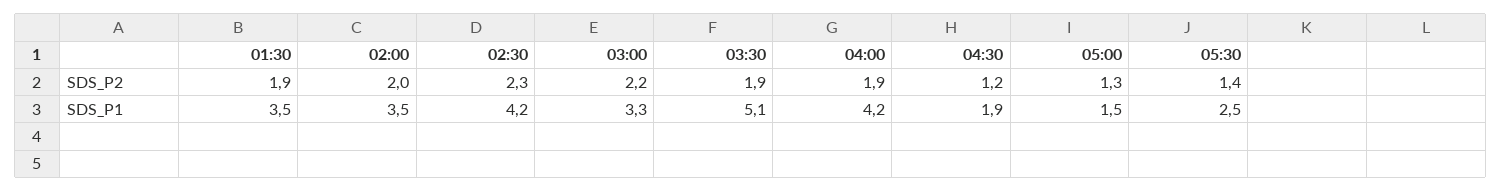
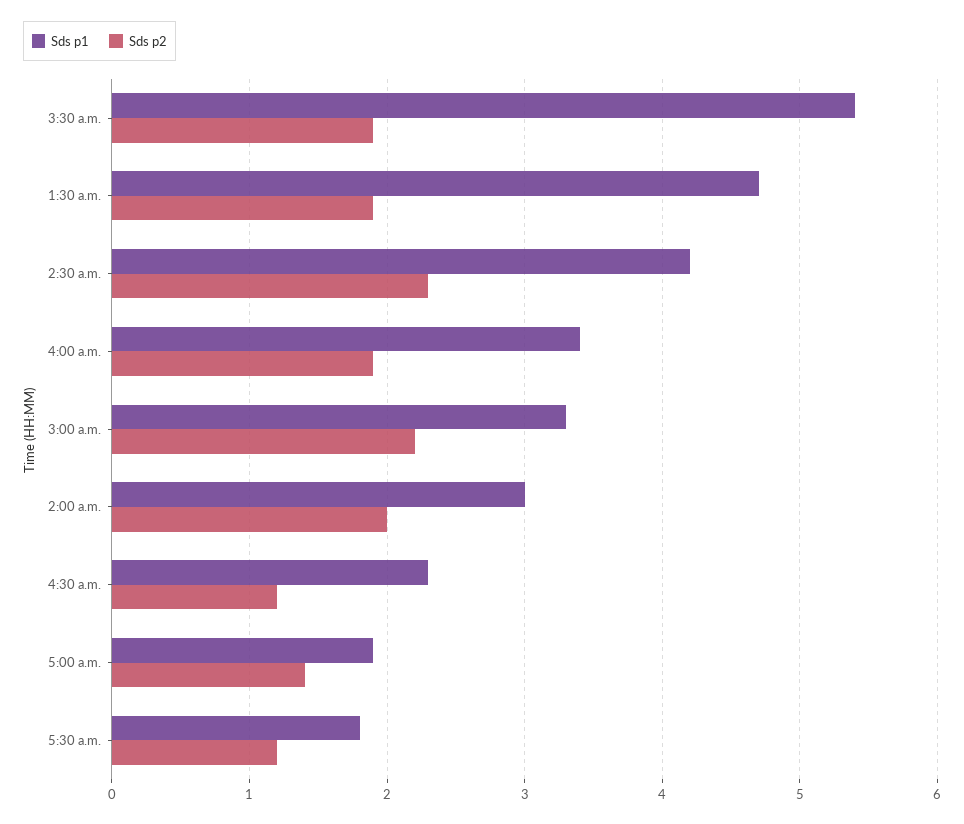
SDS_P2, 05:00: 1.3 -> 1.4
SDS_P2, 05:30: 1.4 -> 1.2
SDS_P1, 01:30: 3.5 -> 4.7
SDS_P1, 02:00: 3.5 -> 3
SDS_P1, 03:30: 5.1 -> 5.4
SDS_P1, 04:00: 4.2 -> 3.4
SDS_P1, 04:30: 1.9 -> 2.3
SDS_P1, 05:00: 1.5 -> 1.9
SDS_P1, 05:30: 2.5 -> 1.8

